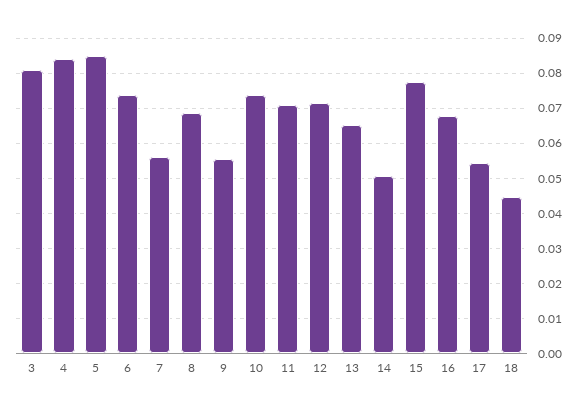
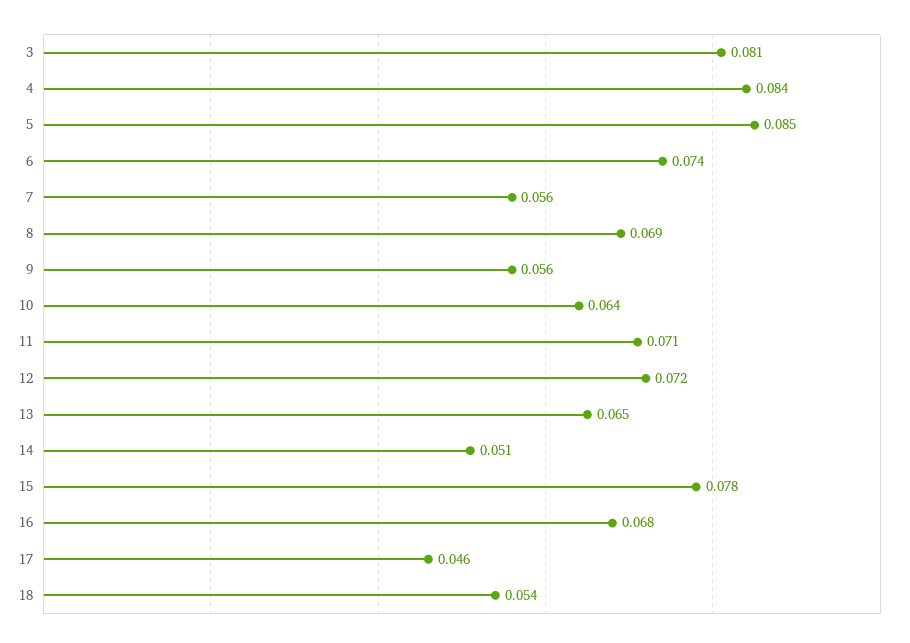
10: 0.074 -> 0.064
17: 0.054 -> 0.046
18: 0.044 -> 0.054

